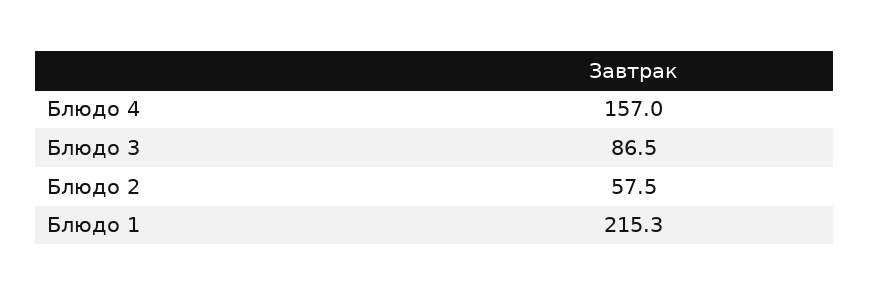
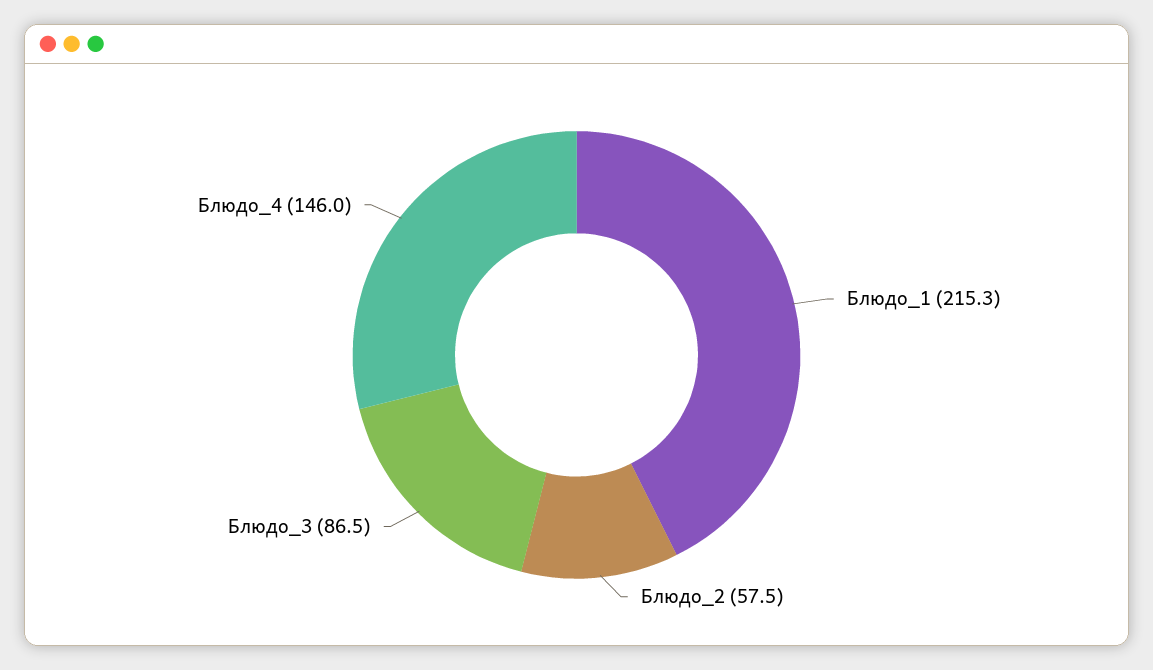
Блюдо 4: 157 -> 146

